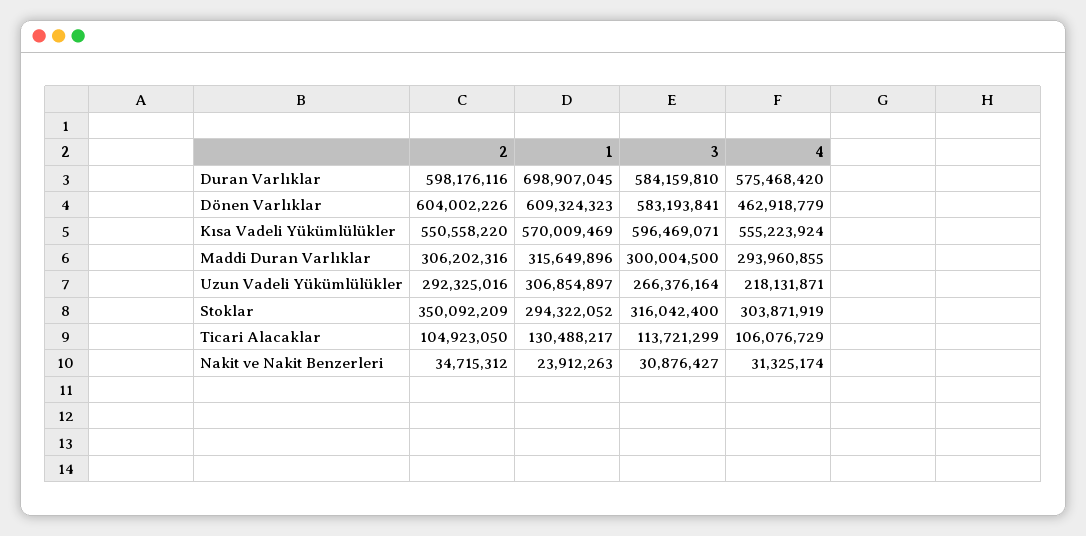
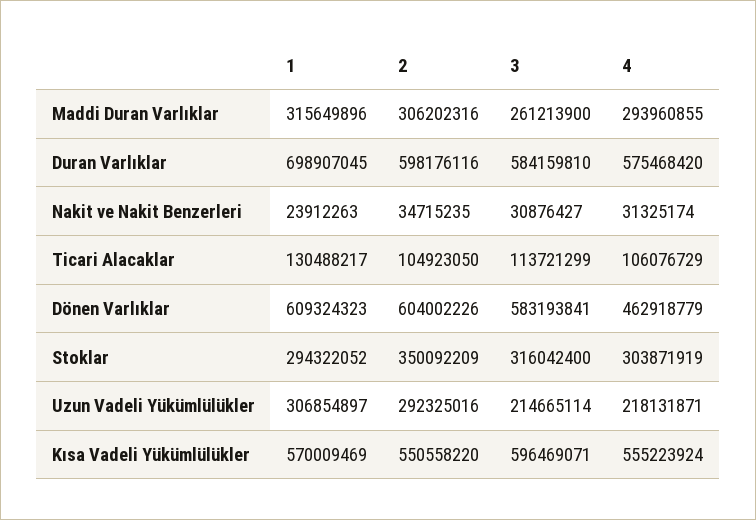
3, Maddi Duran Varlıklar: 300004500 -> 261213900
3, Uzun Vadeli Yükümlülükler: 266376164 -> 214665114
2, Nakit ve Nakit Benzerleri: 34715312 -> 34715235

